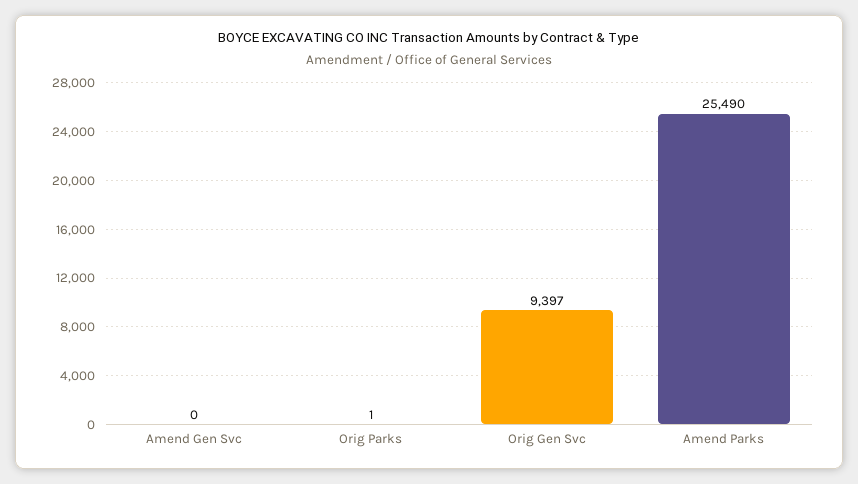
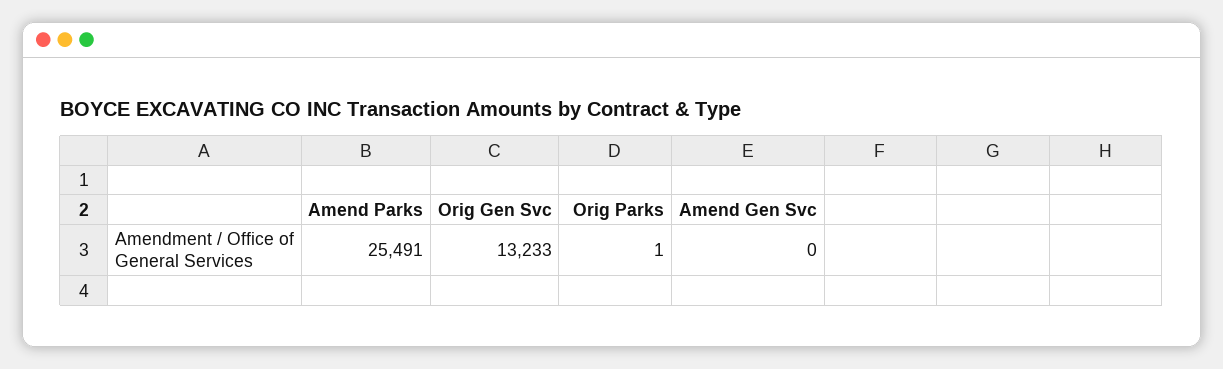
Orig Gen Svc: 9397 -> 13233
Amend Parks: 25490 -> 25491

